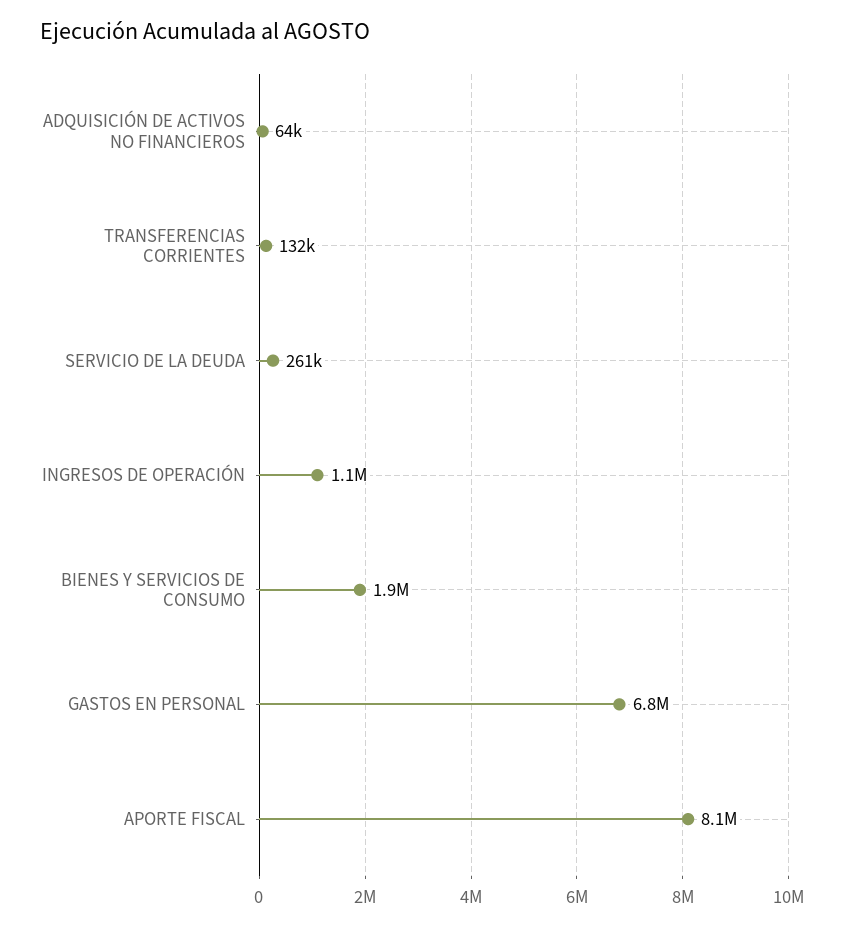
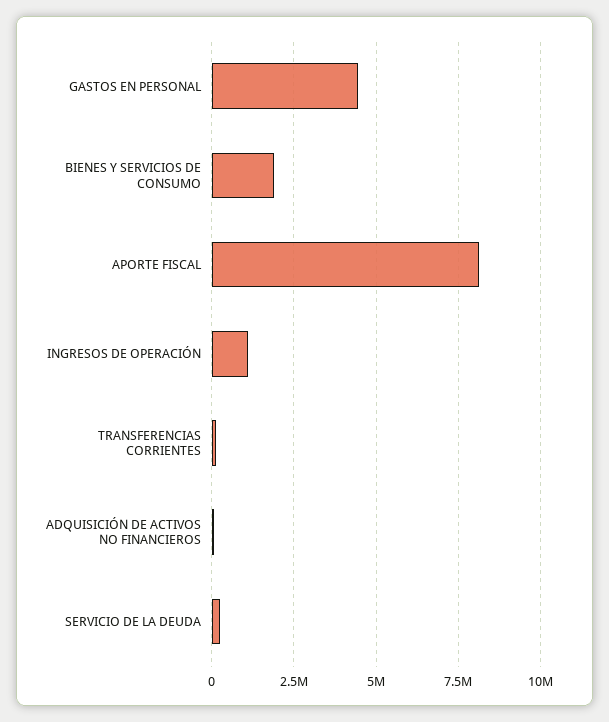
GASTOS EN PERSONAL: 6800000 -> 4500000

